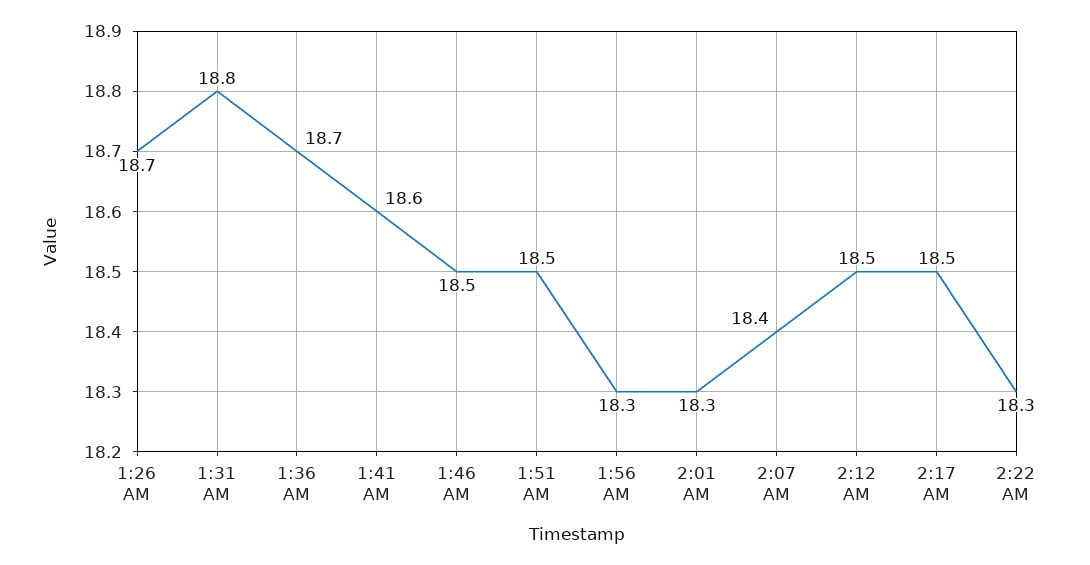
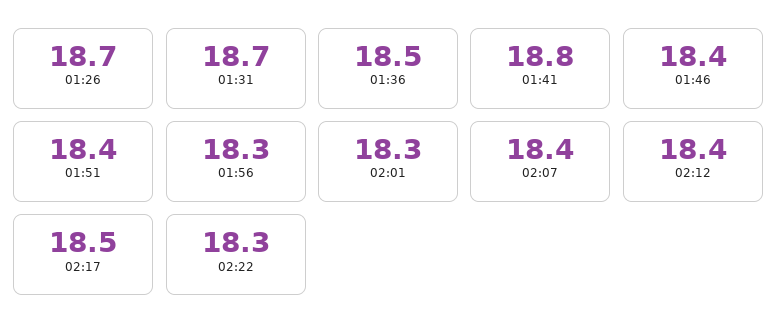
1:31 AM: 18.8 -> 18.7
1:36 AM: 18.7 -> 18.5
1:41 AM: 18.6 -> 18.8
1:46 AM: 18.5 -> 18.4
1:51 AM: 18.5 -> 18.4
2:12 AM: 18.5 -> 18.4

